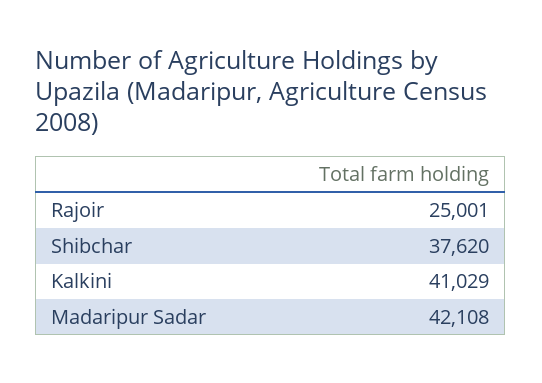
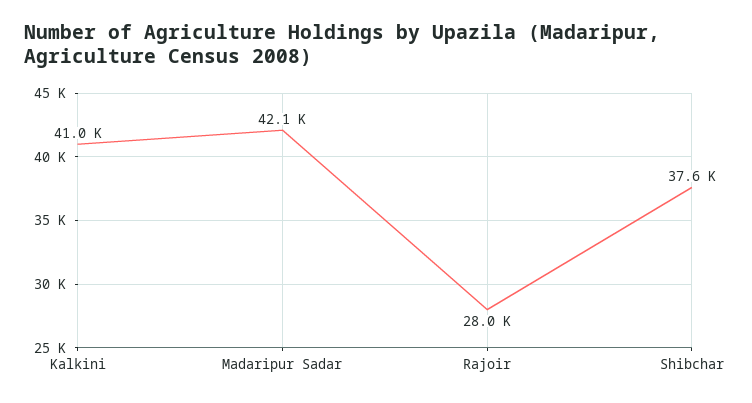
Rajoir: 25001 -> 28000

